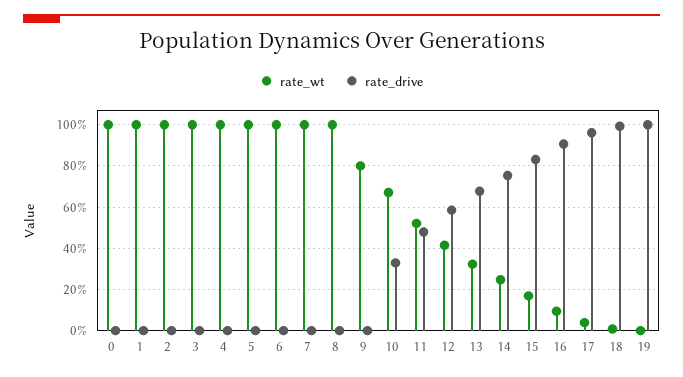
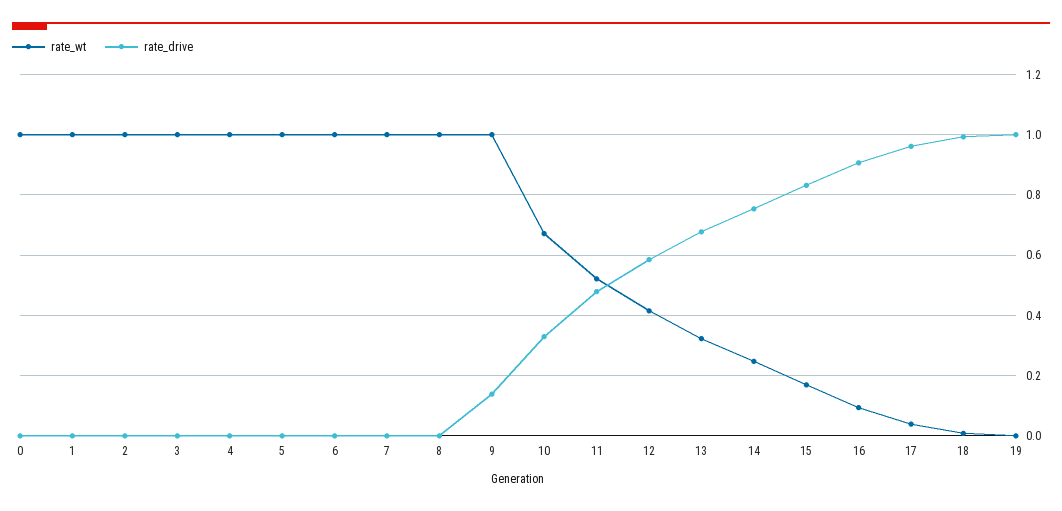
rate_wt, 9: 0.8 -> 1
rate_drive, 9: 0 -> 0.14

